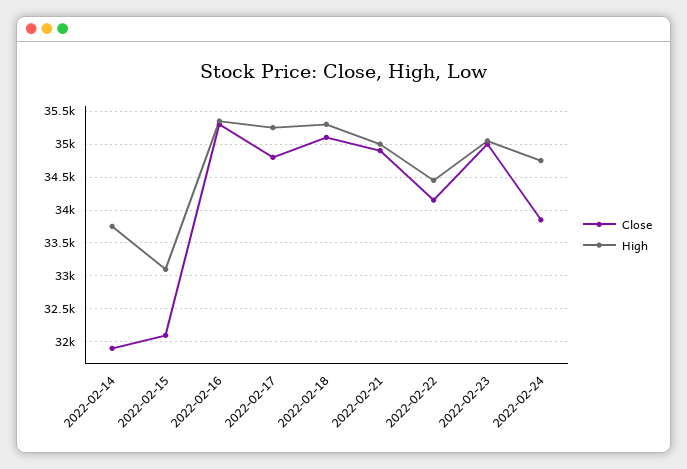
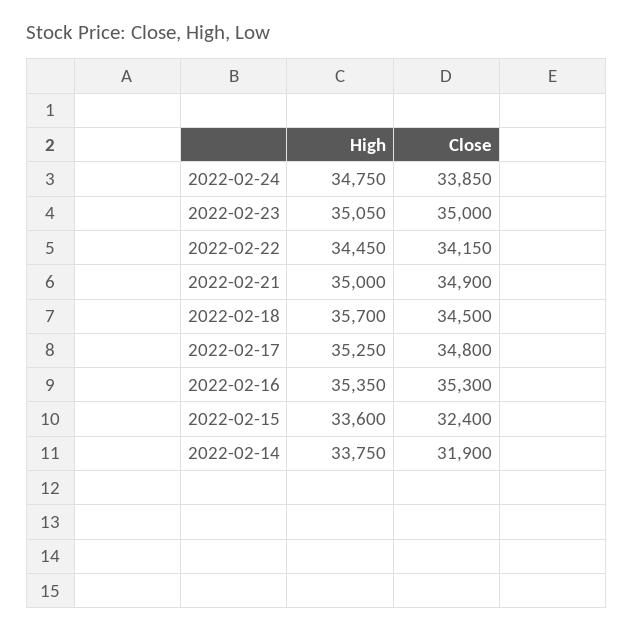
Close, 2022-02-15: 32100 -> 32400
High, 2022-02-15: 33100 -> 33600
Close, 2022-02-18: 35100 -> 34500
High, 2022-02-18: 35300 -> 35700

